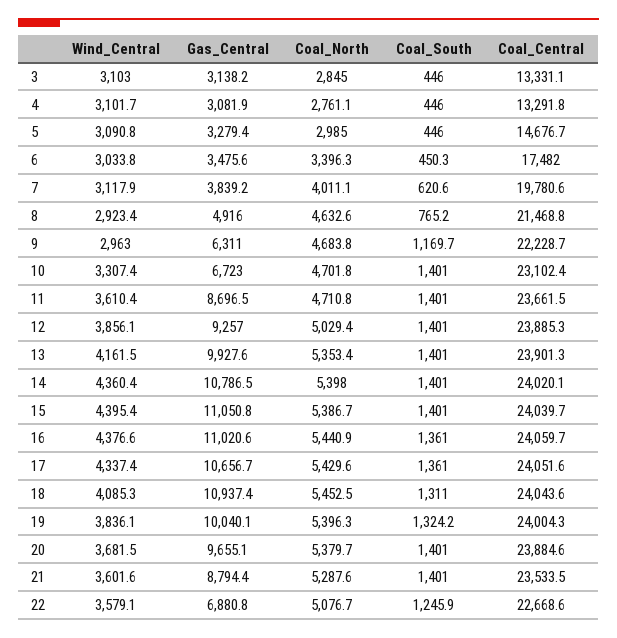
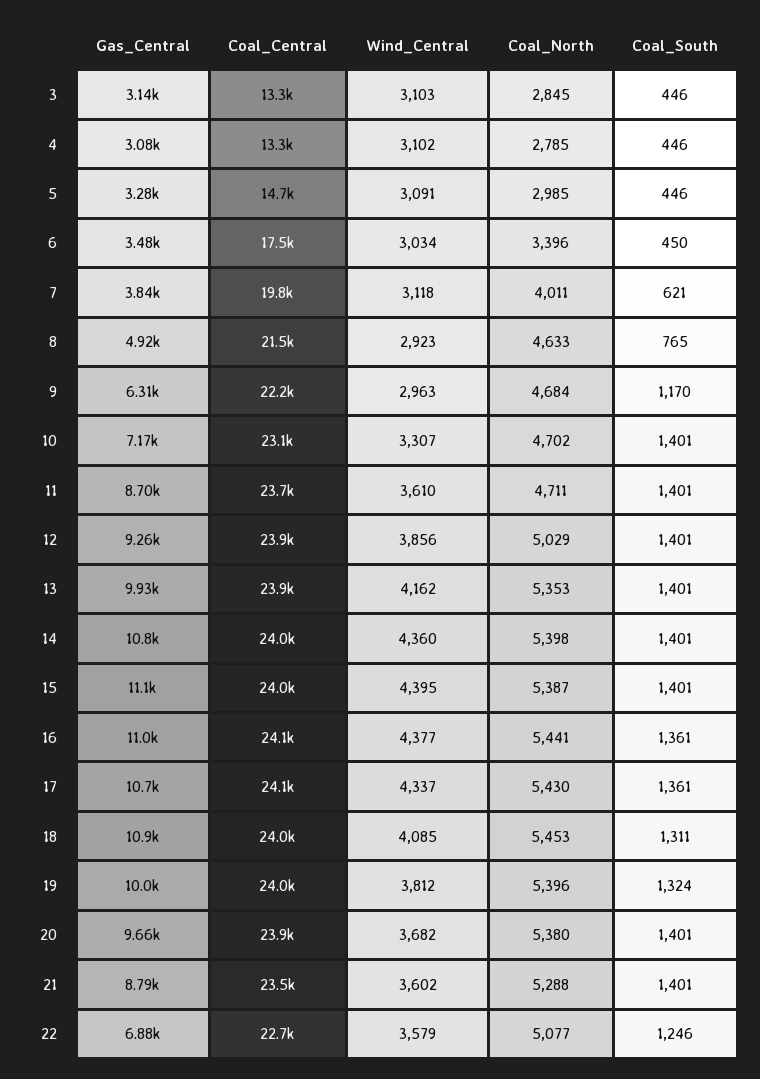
Coal_North, 4: 2761.1 -> 2785
Gas_Central, 10: 6723 -> 7170
Wind_Central, 19: 3836.1 -> 3812

